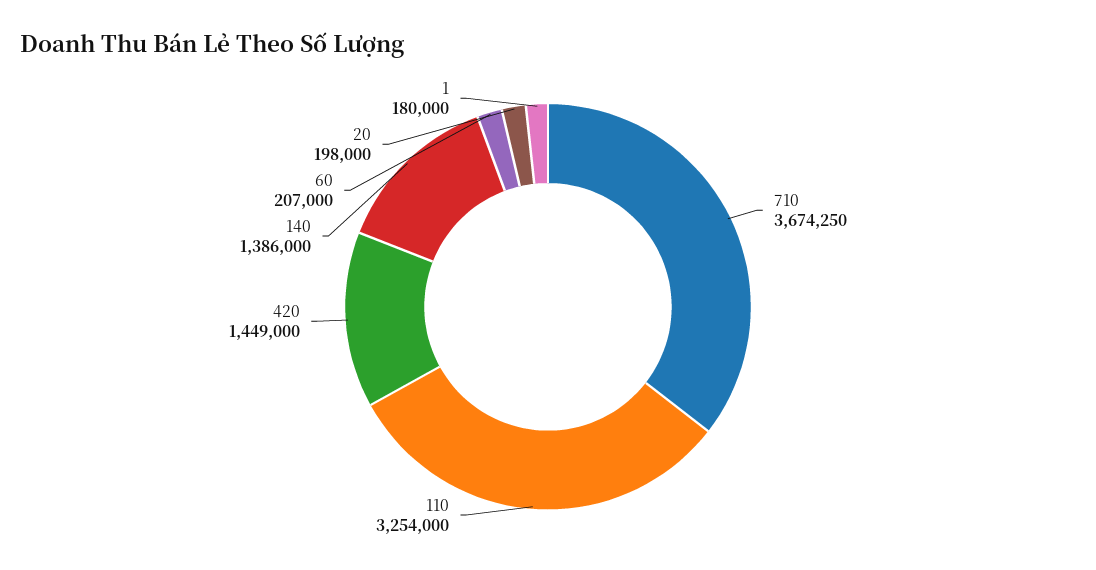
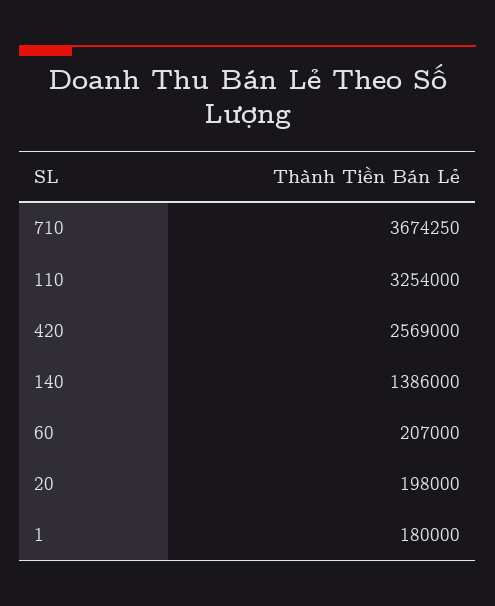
420: 1449000 -> 2569000

